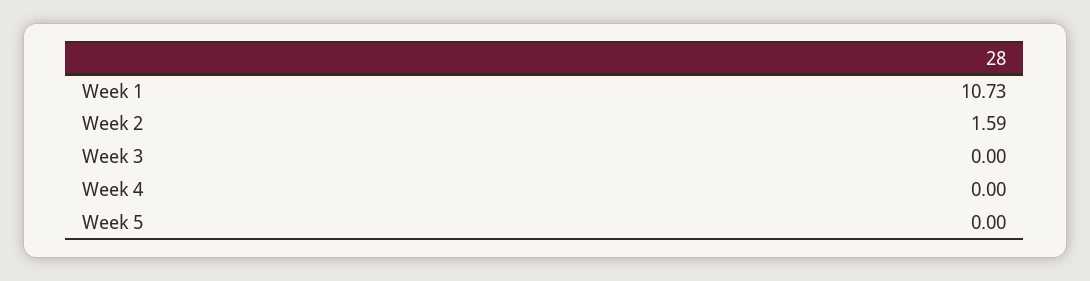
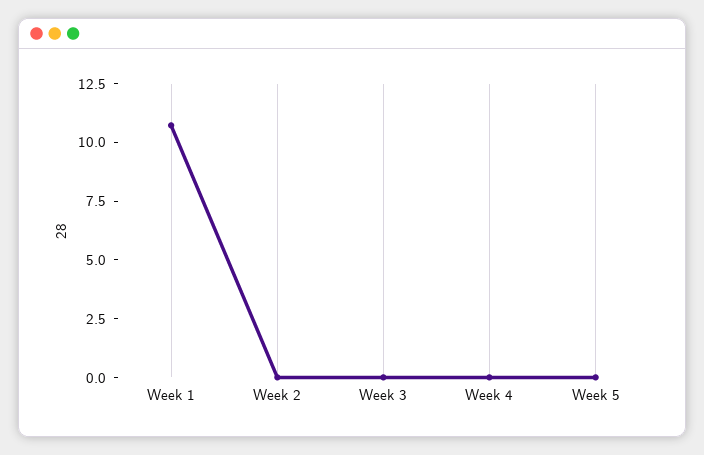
Week 2: 1.59 -> 0

